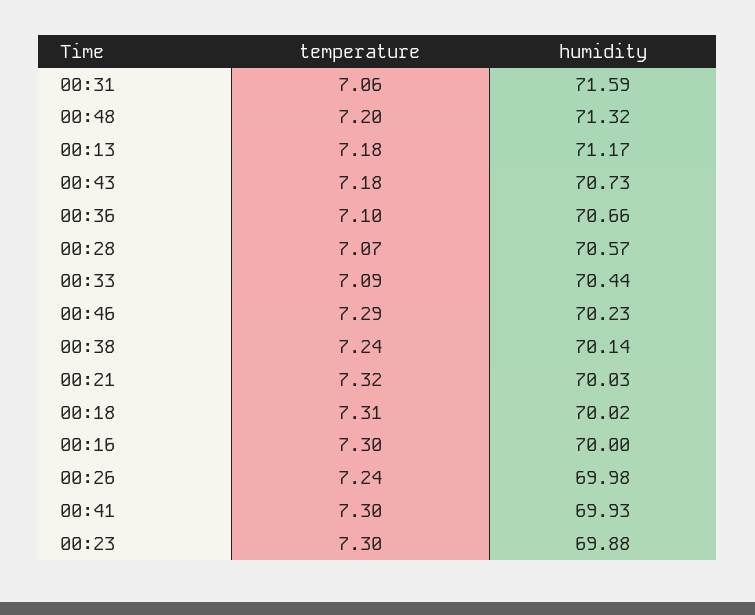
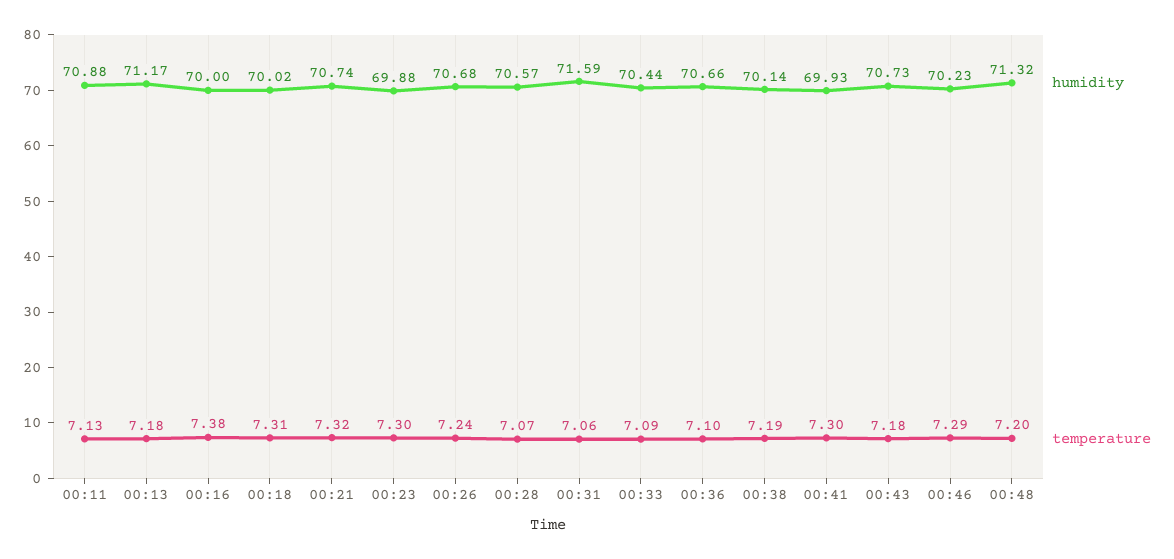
temperature, 00:38: 7.24 -> 7.19
humidity, 00:21: 70.03 -> 70.74
temperature, 00:16: 7.3 -> 7.38
humidity, 00:26: 69.98 -> 70.68
humidity, 00:11: none -> 70.88
temperature, 00:11: none -> 7.13

